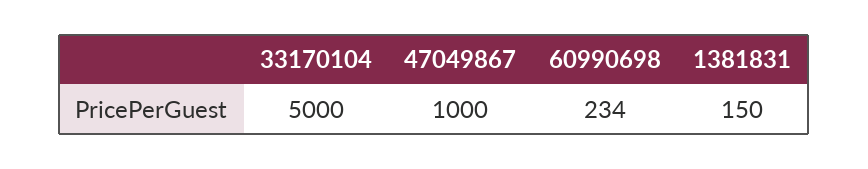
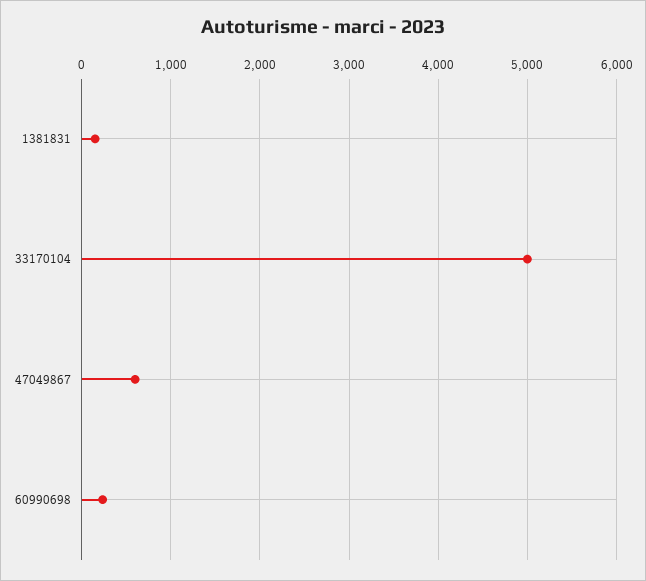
47049867: 1000 -> 600

